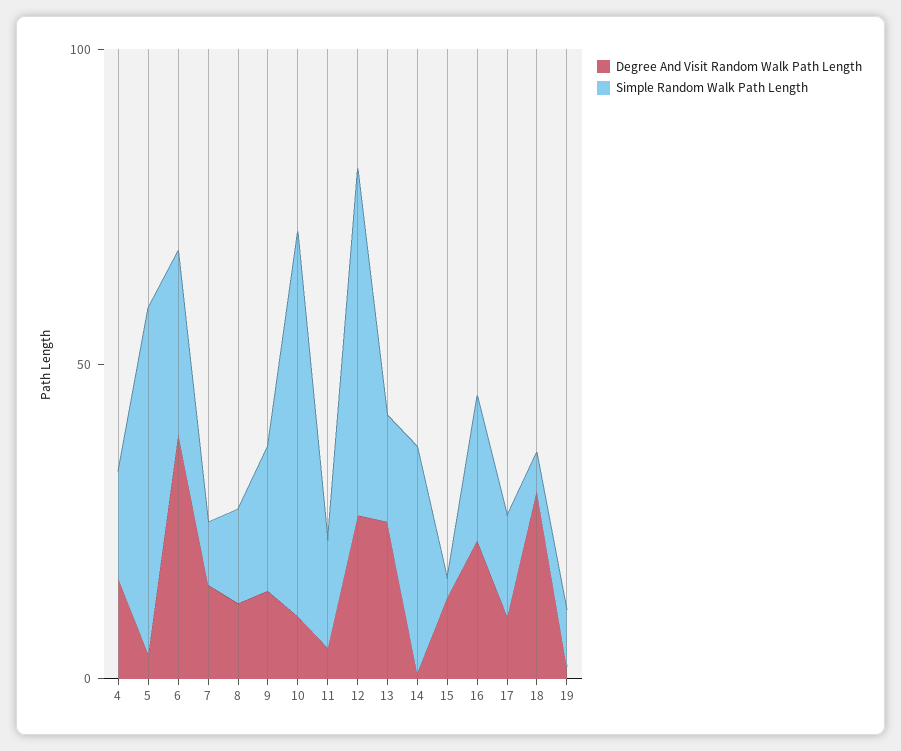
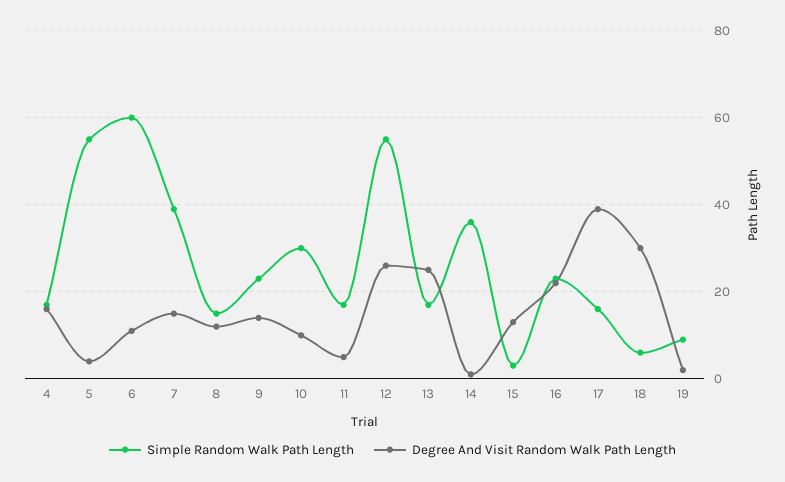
Degree And Visit Random Walk Path Length, 6: 40 -> 10
Simple Random Walk Path Length, 6: 30 -> 60
Simple Random Walk Path Length, 7: 10 -> 40
Simple Random Walk Path Length, 10: 60 -> 30
Degree And Visit Random Walk Path Length, 17: 10 -> 40

